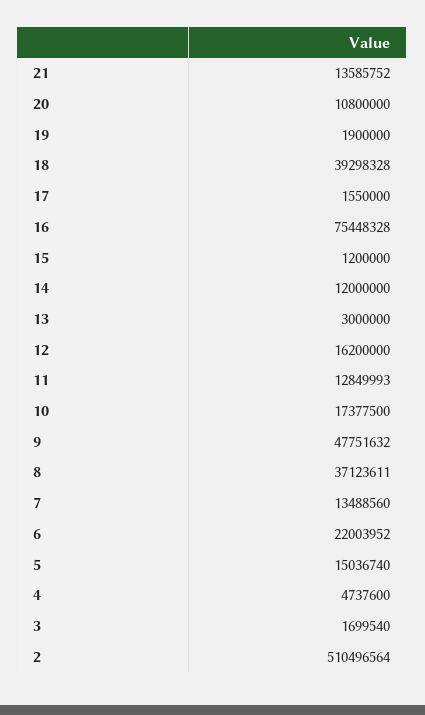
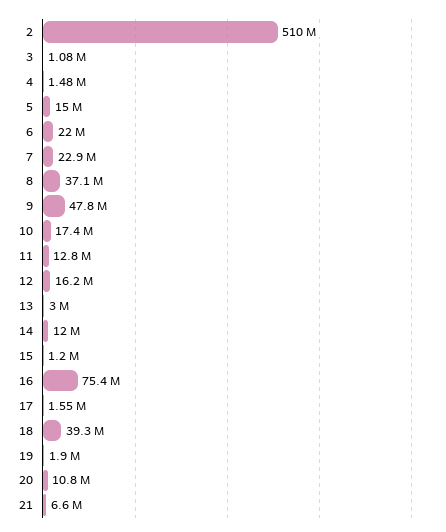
21: 13585752 -> 6600000
7: 13488560 -> 22900000
4: 4737600 -> 1480000
3: 1699540 -> 1080000

